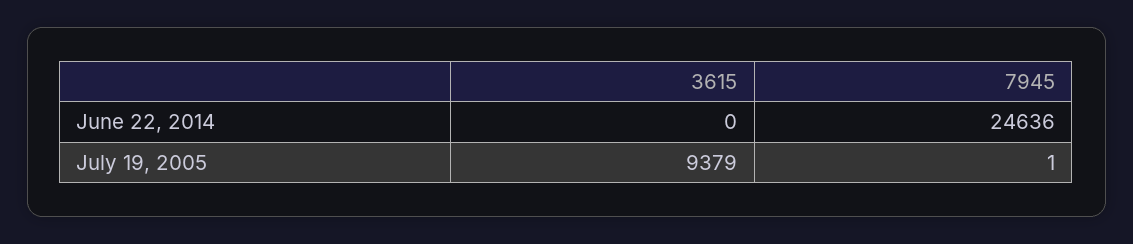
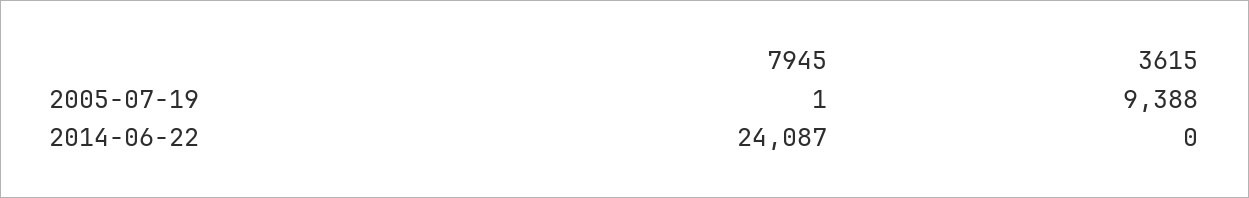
7945, June 22, 2014: 24636 -> 24087
3615, July 19, 2005: 9379 -> 9388

